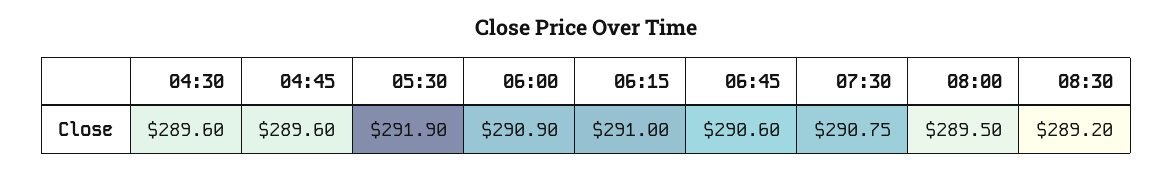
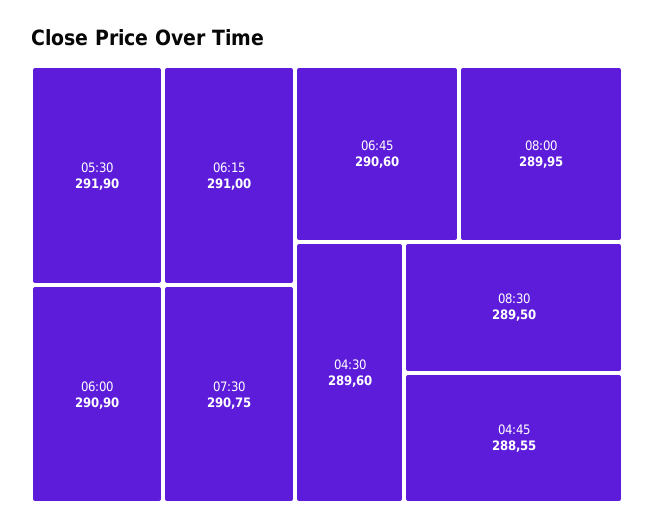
04:45: 289.6 -> 288.55
08:00: 289.5 -> 289.95
08:30: 289.2 -> 289.5

